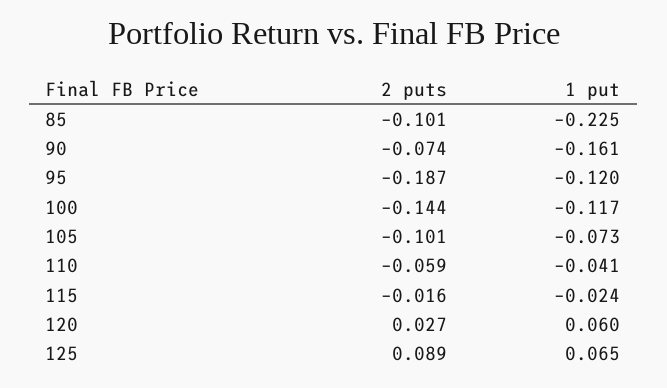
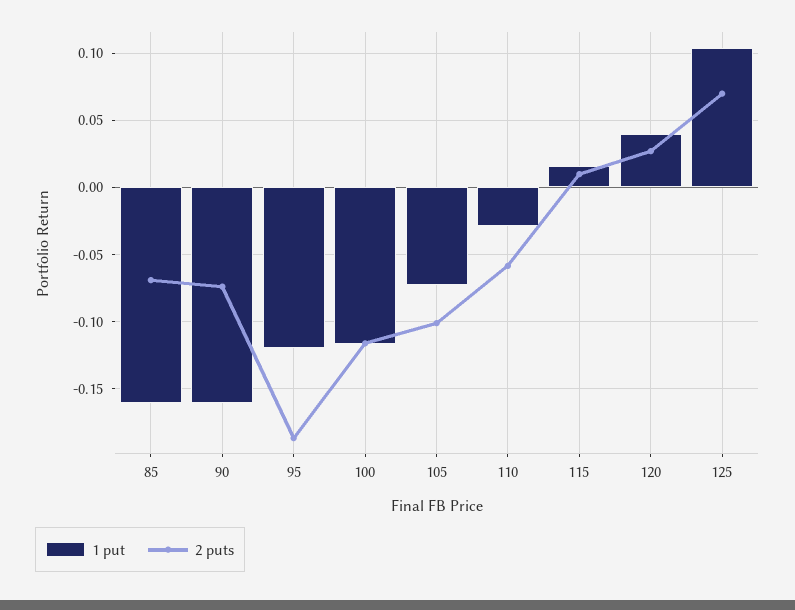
2 puts, 85: -0.101 -> -0.07
1 put, 85: -0.225 -> -0.16
2 puts, 100: -0.144 -> -0.115
1 put, 110: -0.041 -> -0.03
2 puts, 115: -0.016 -> 0.01
1 put, 115: -0.024 -> 0.015
1 put, 120: 0.06 -> 0.04
2 puts, 125: 0.089 -> 0.07
1 put, 125: 0.065 -> 0.105

